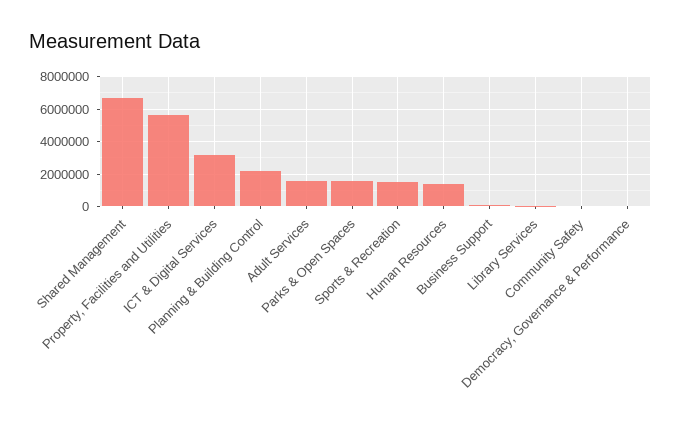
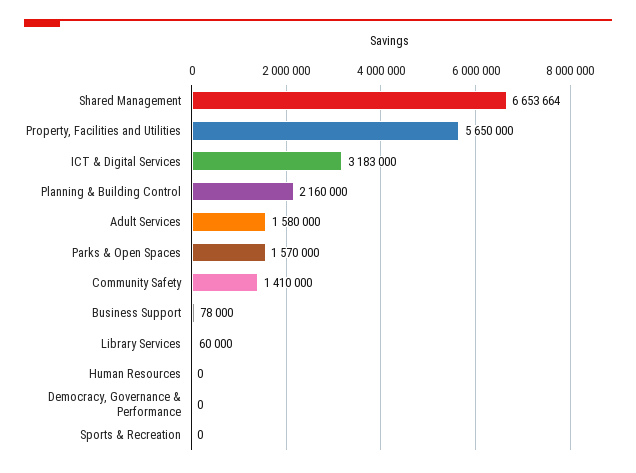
Sports & Recreation: 1500000 -> 0
Human Resources: 1500000 -> 0
Community Safety: 0 -> 1410000

